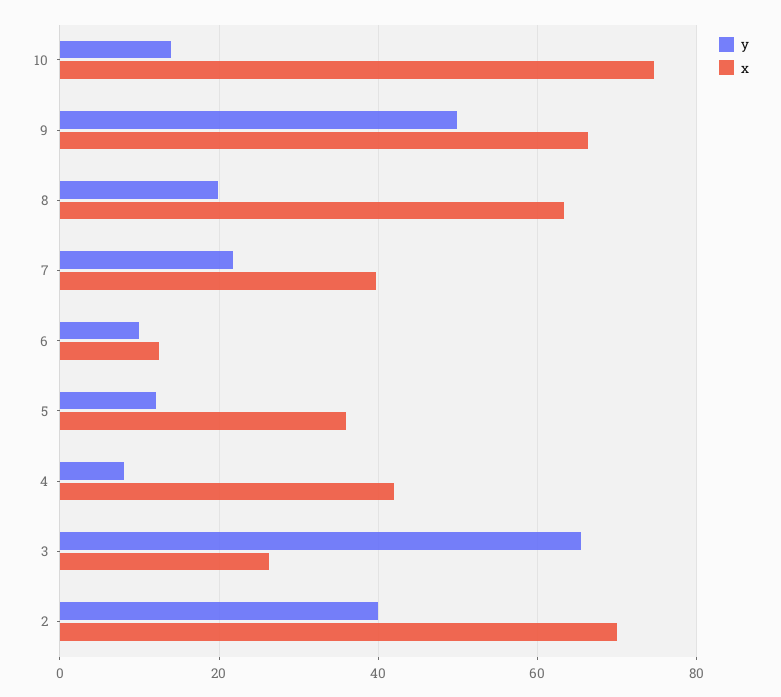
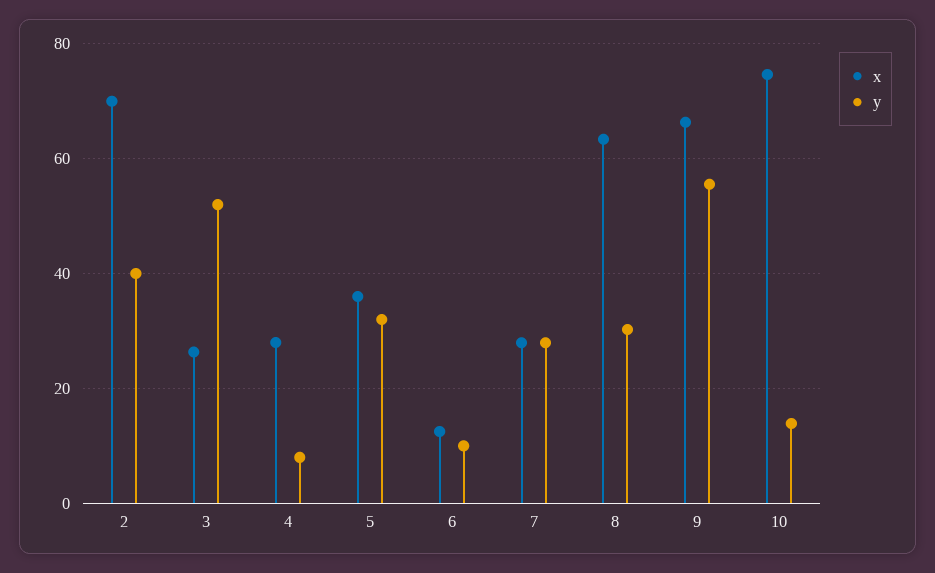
y, 9: 50 -> 56
y, 8: 20 -> 30
y, 7: 22 -> 28
x, 7: 40 -> 28
y, 5: 12 -> 32
x, 4: 42 -> 28
y, 3: 66 -> 52

